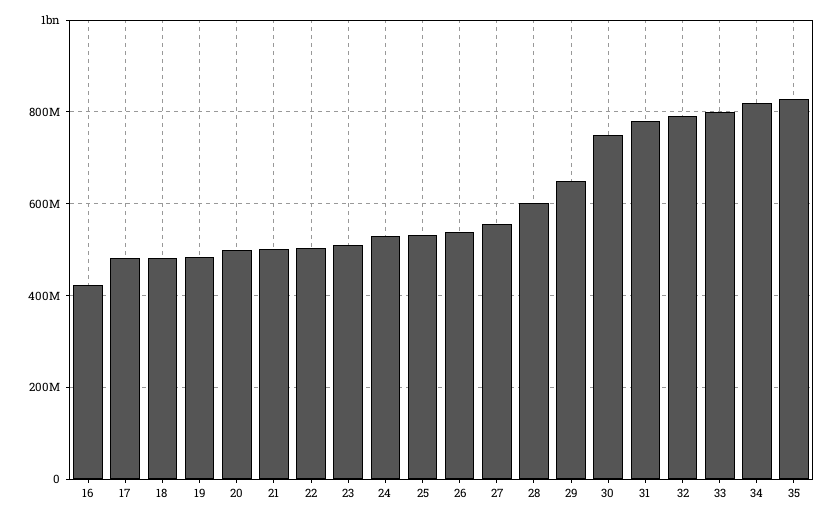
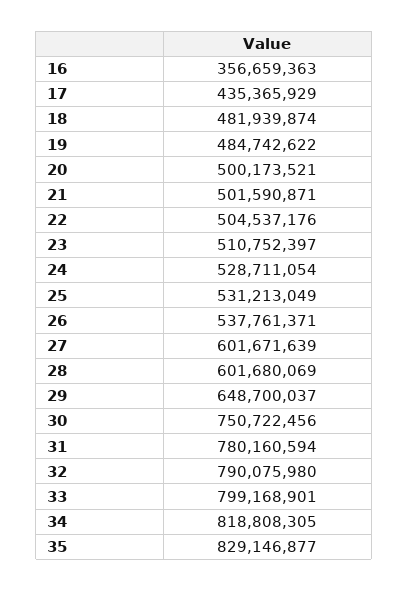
16: 420000000 -> 356659363
17: 480000000 -> 435365929
27: 560000000 -> 601671639

